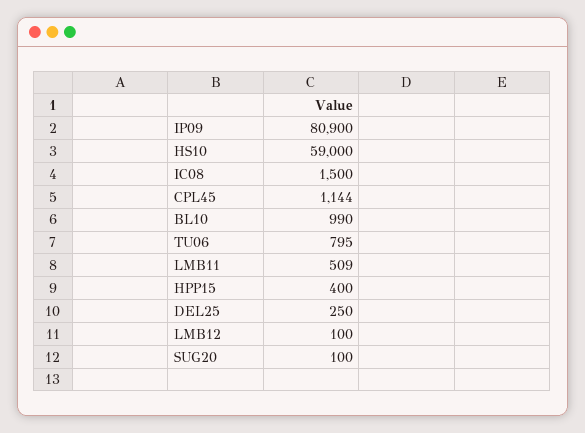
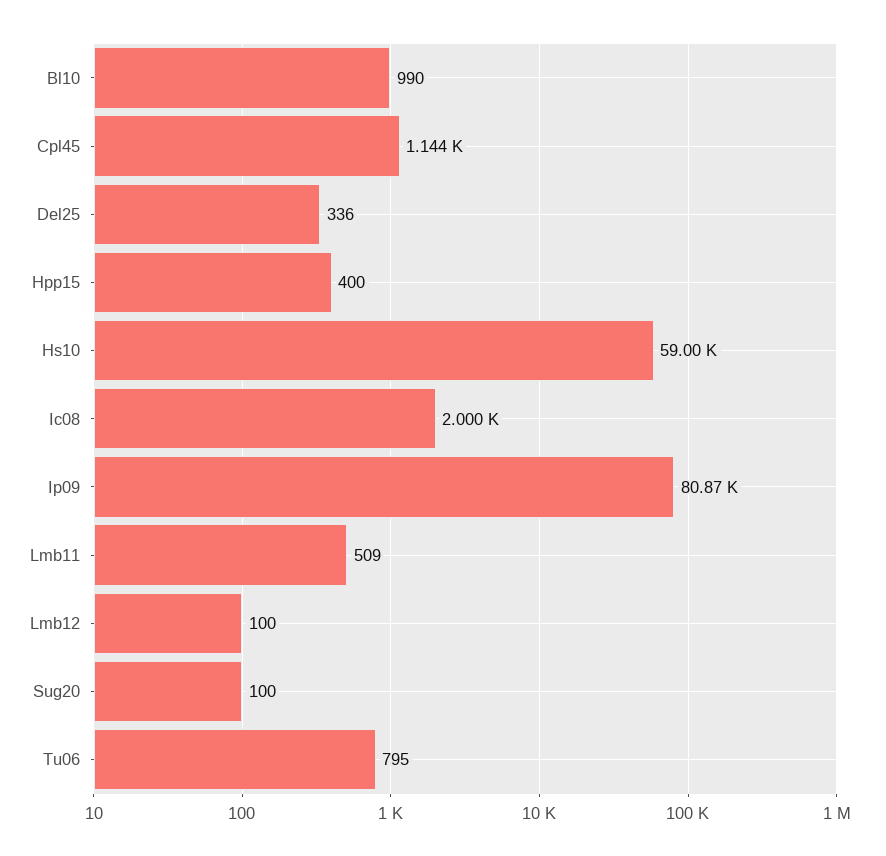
IP09: 80900 -> 80870
IC08: 1500 -> 2000
DEL25: 250 -> 336

